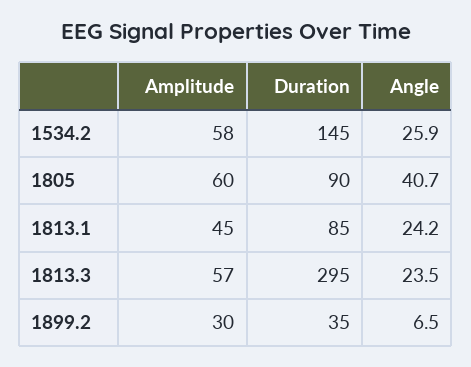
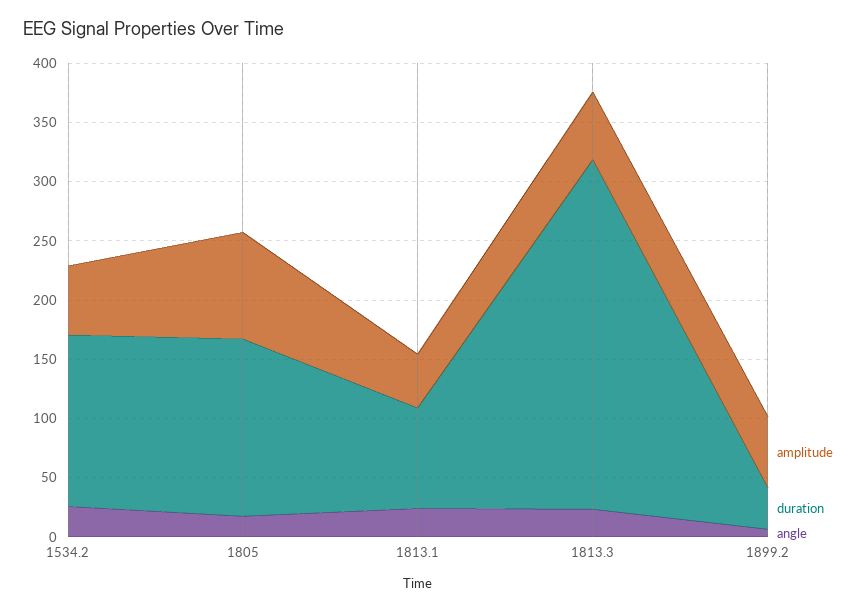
Amplitude, 1805: 60 -> 90
Duration, 1805: 90 -> 150
Angle, 1805: 40.7 -> 20
Amplitude, 1899.2: 30 -> 60

